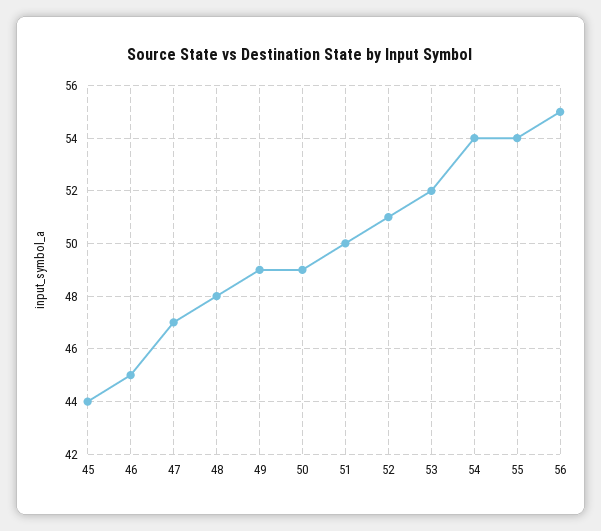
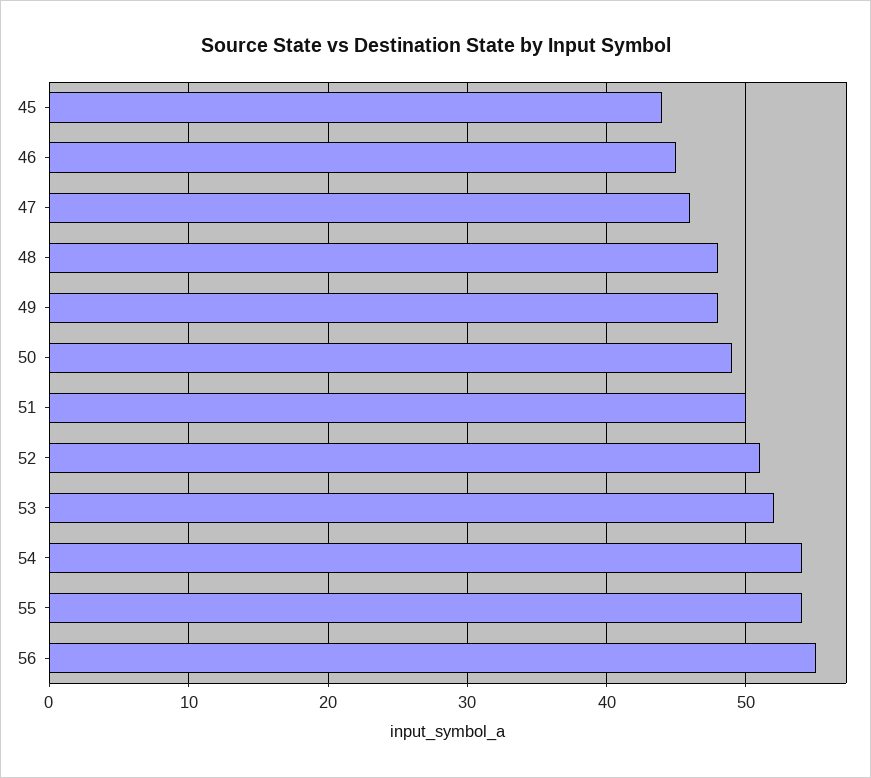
47: 47 -> 46
49: 49 -> 48

